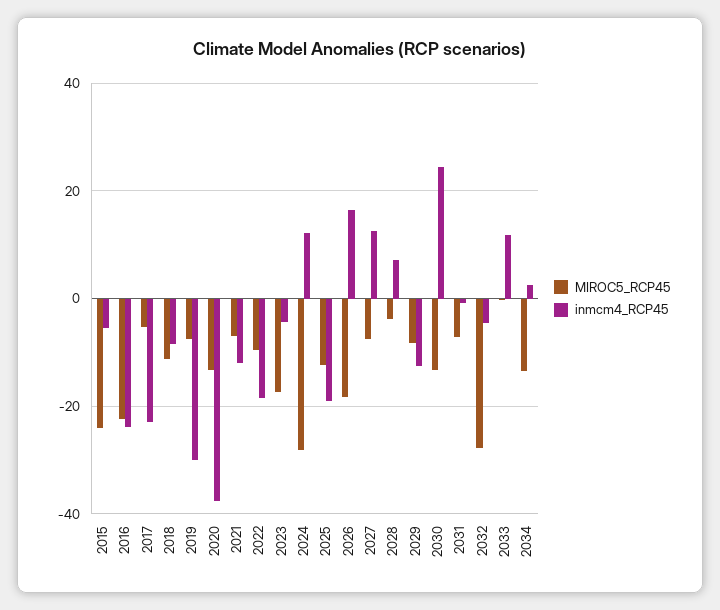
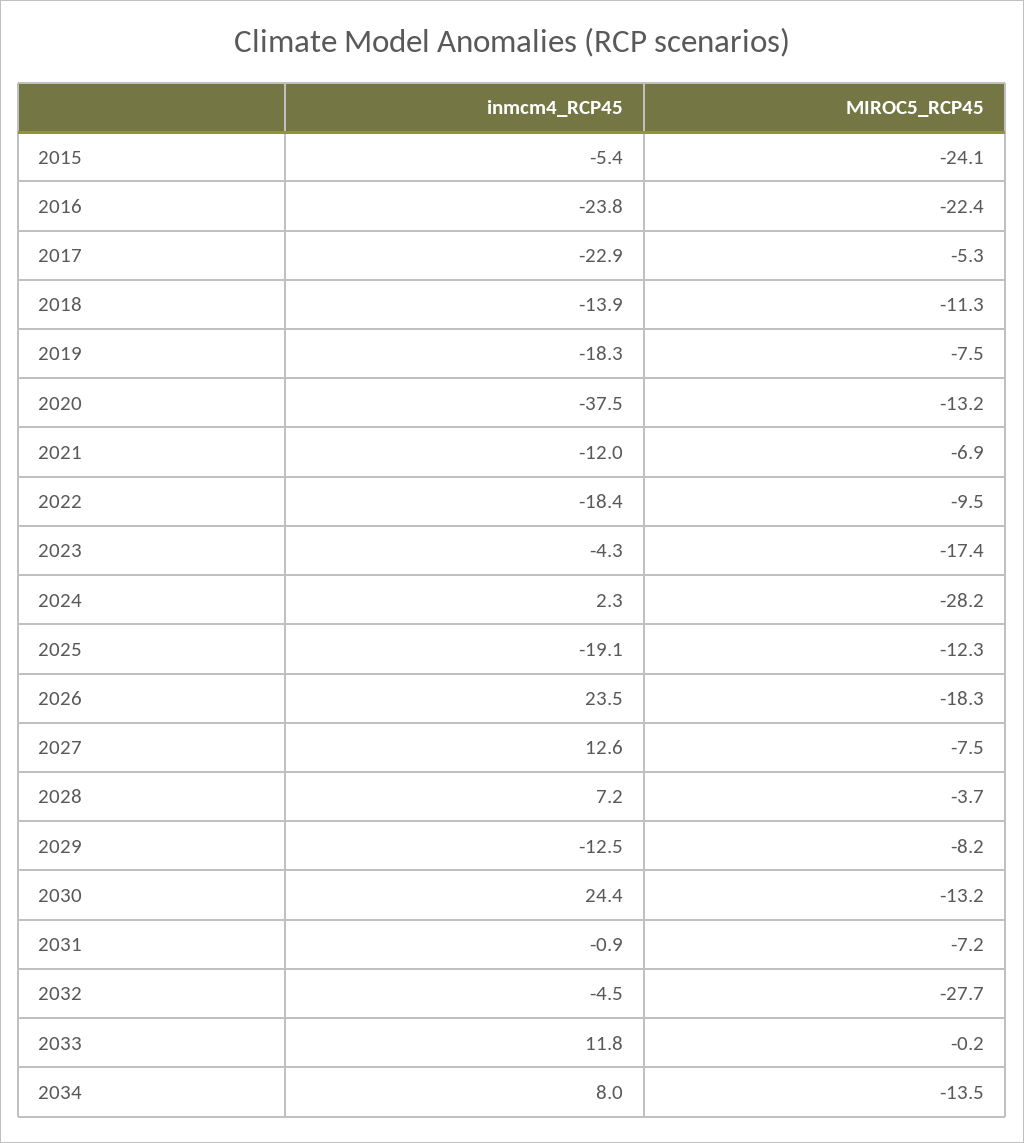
inmcm4_RCP45, 2018: -8 -> -13.9
inmcm4_RCP45, 2019: -30 -> -18.3
inmcm4_RCP45, 2024: 12 -> 2.3
inmcm4_RCP45, 2026: 16 -> 23.5
inmcm4_RCP45, 2034: 2 -> 8

